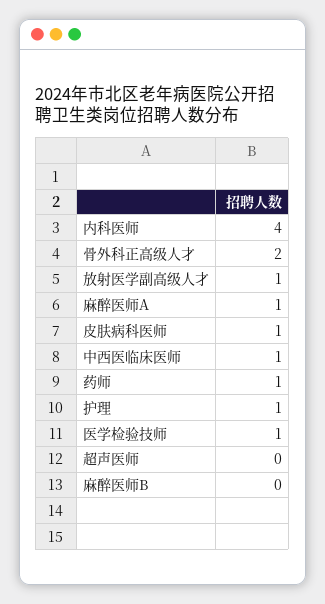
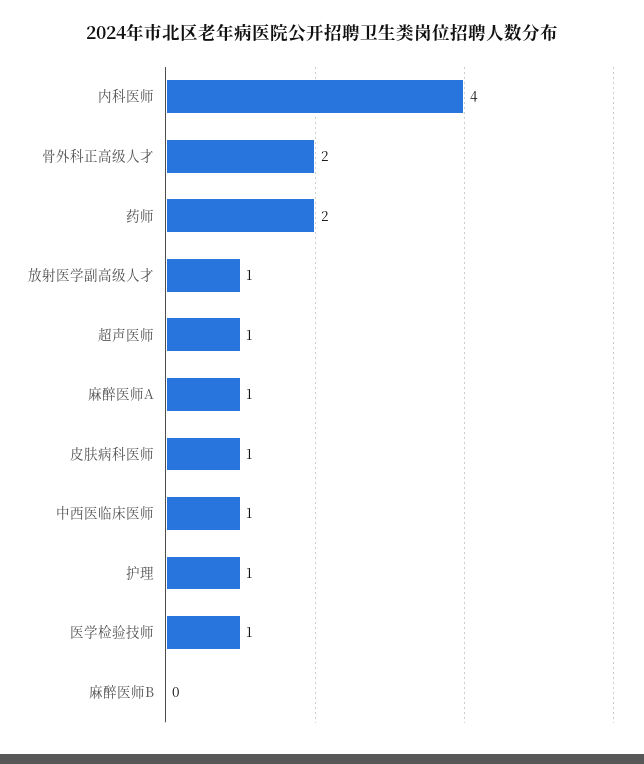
药师: 1 -> 2
超声医师: 0 -> 1

